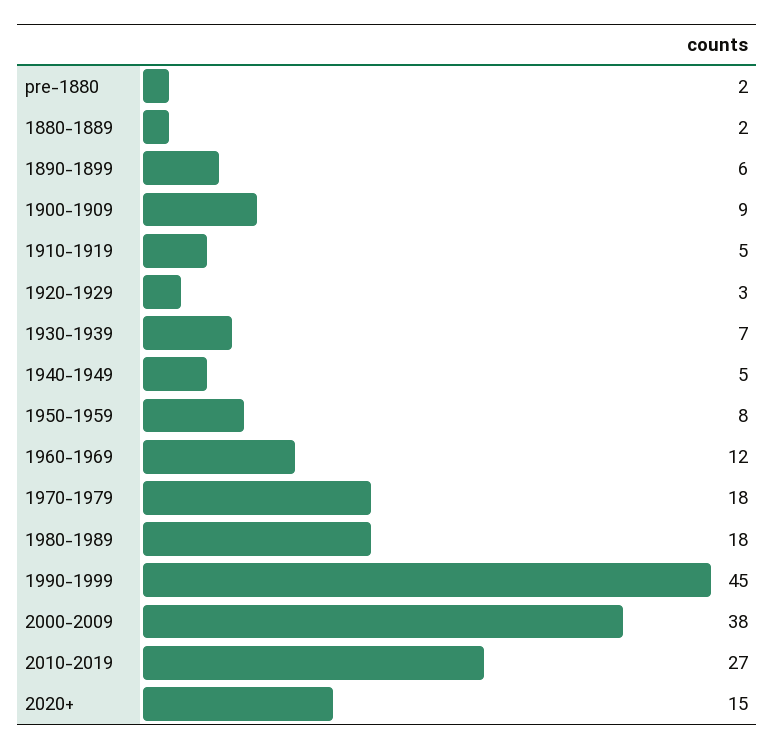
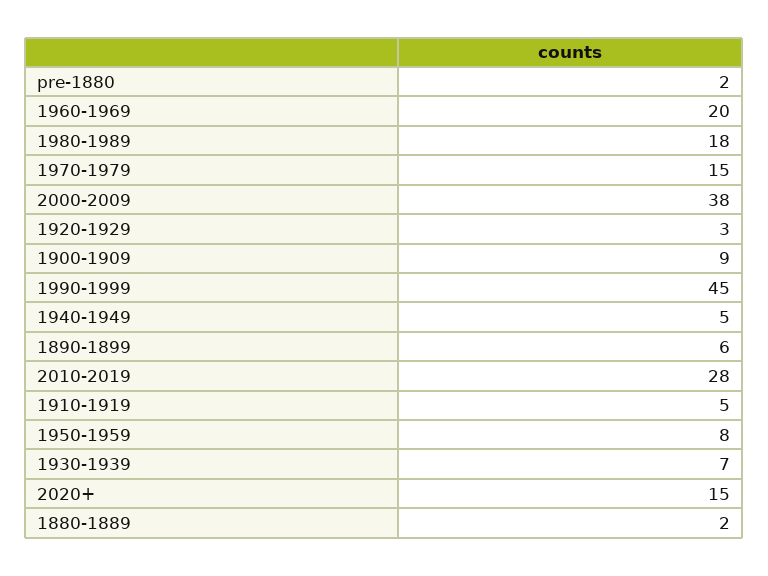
1960-1969: 12 -> 20
1970-1979: 18 -> 15
2010-2019: 27 -> 28

